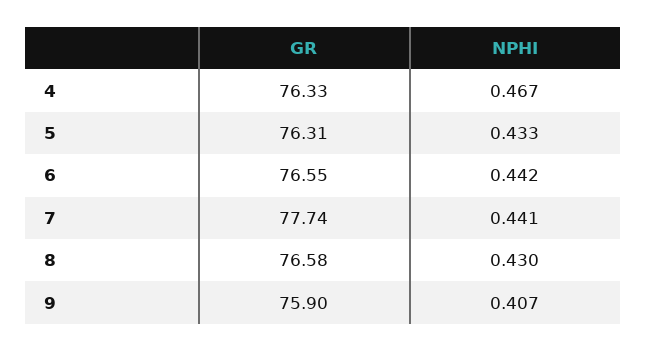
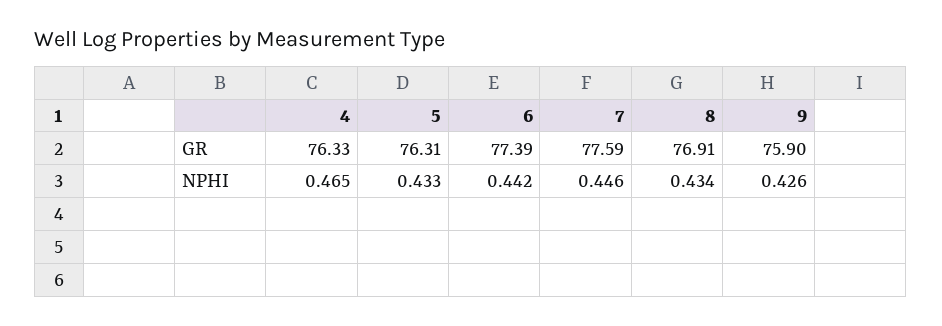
NPHI, 4: 0.467 -> 0.465
GR, 6: 76.55 -> 77.39
GR, 7: 77.74 -> 77.59
NPHI, 7: 0.441 -> 0.446
GR, 8: 76.58 -> 76.91
NPHI, 8: 0.43 -> 0.434
NPHI, 9: 0.407 -> 0.426

